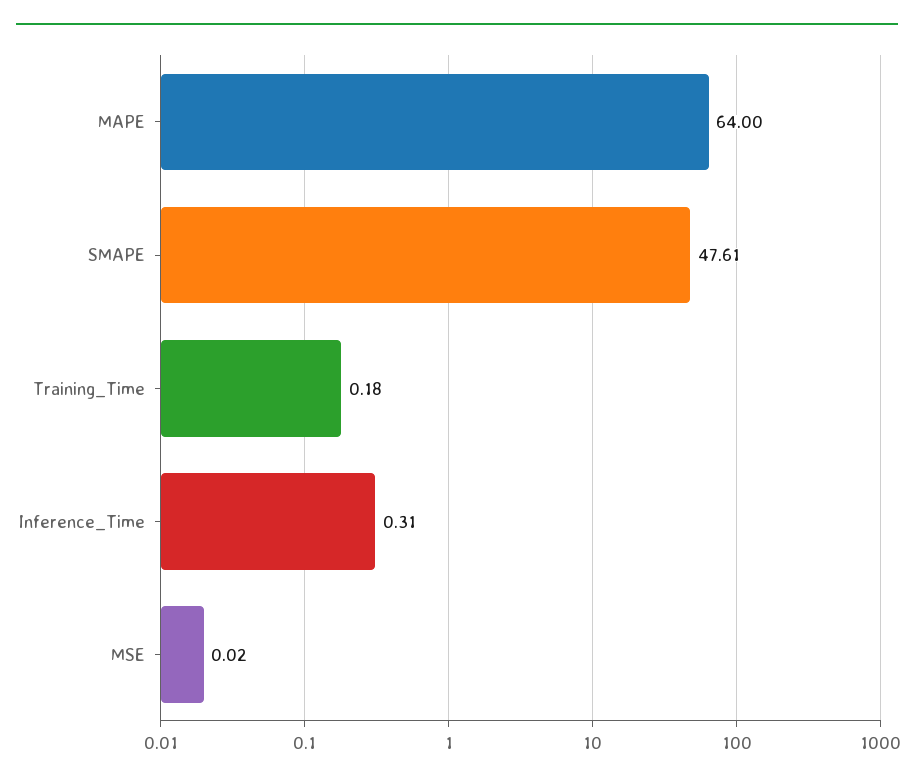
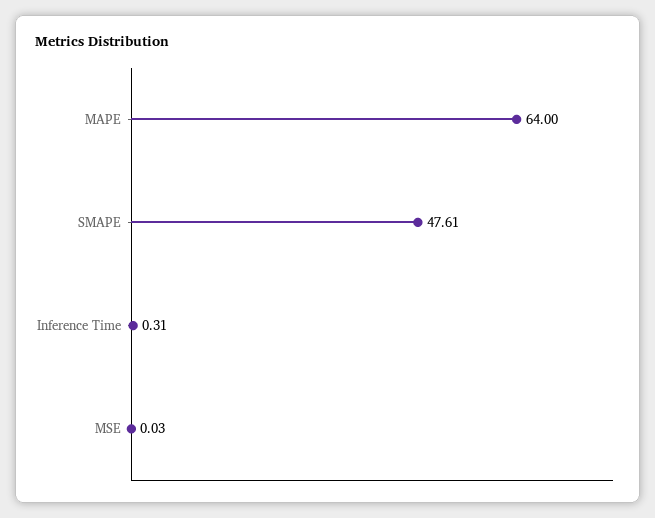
Training_Time: 0.18 -> none
MSE: 0.02 -> 0.03

